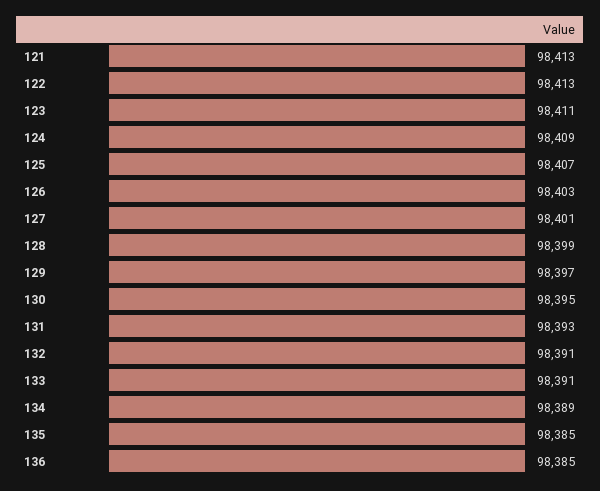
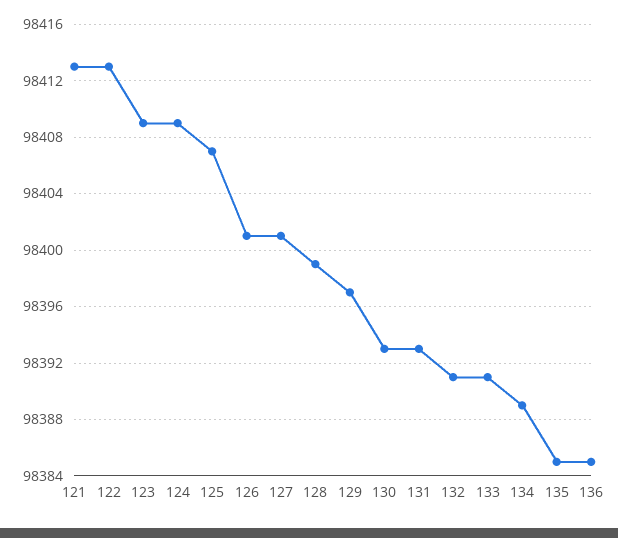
123: 98411 -> 98409
126: 98403 -> 98401
130: 98395 -> 98393

